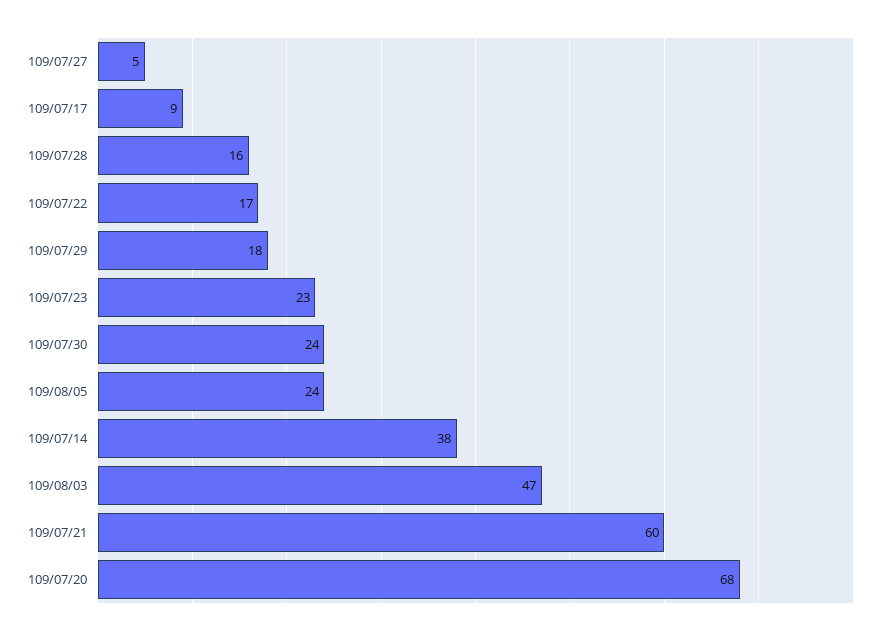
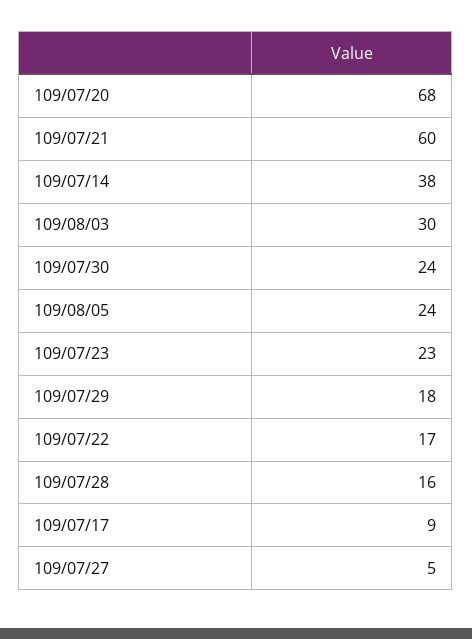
109/08/03: 47 -> 30

